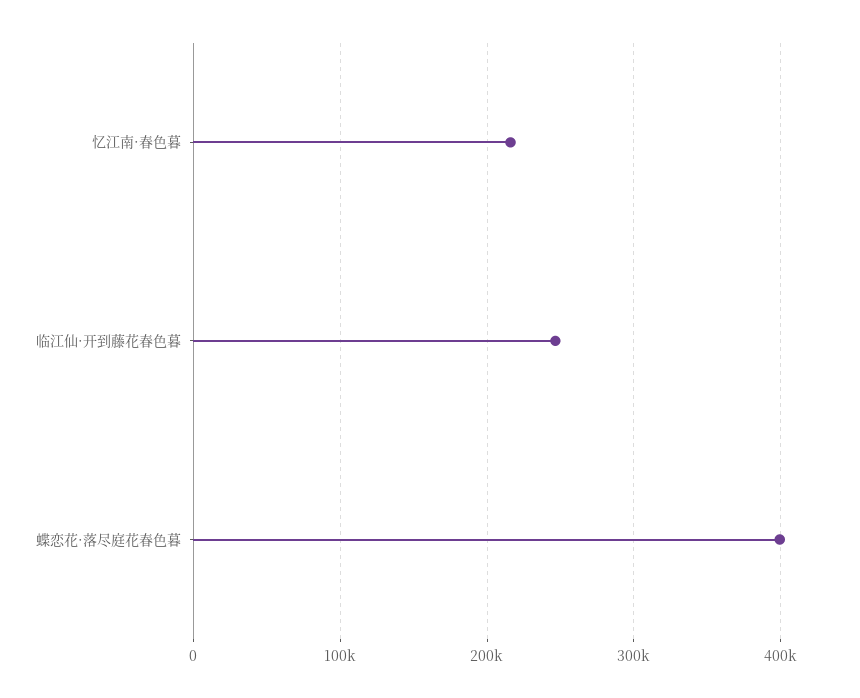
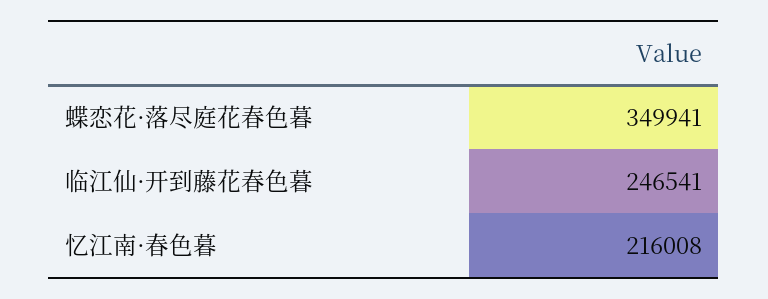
蝶恋花·落尽庭花春色暮: 400000 -> 349941

